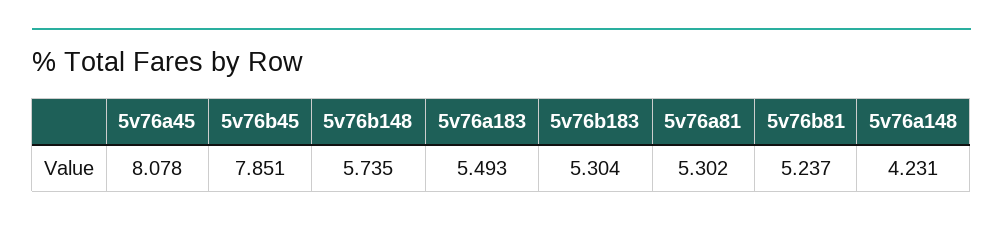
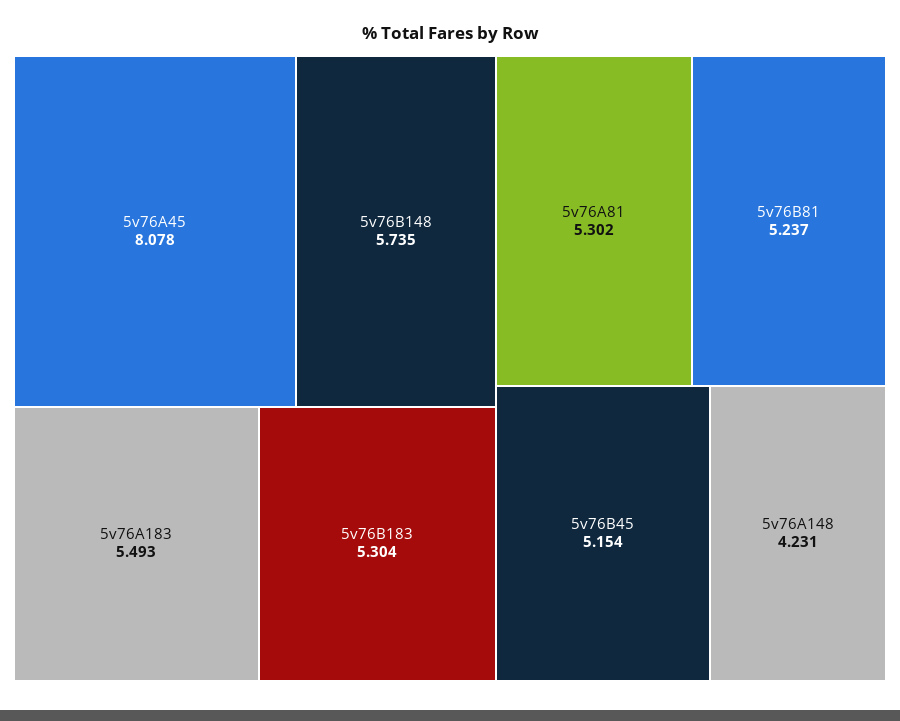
5v76b45: 7.851 -> 5.154

